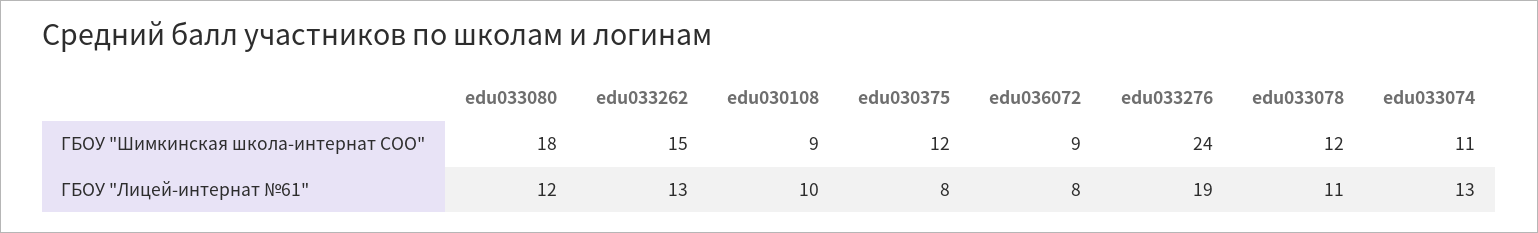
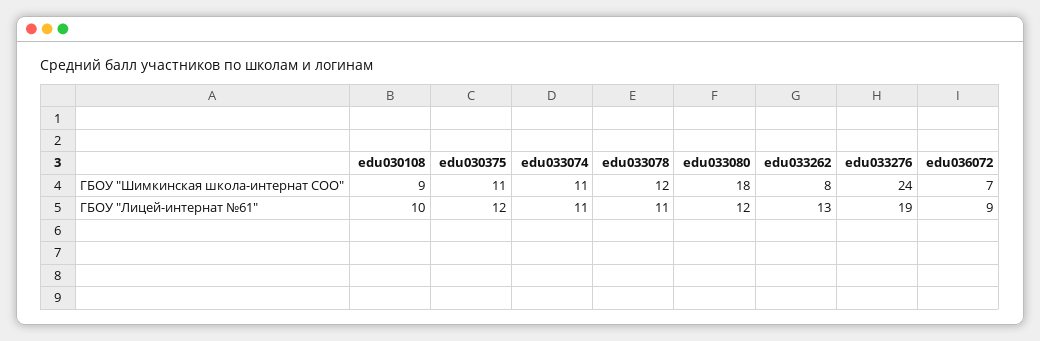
edu033262, ГБОУ "Шимкинская школа-интернат СОО": 15 -> 8
edu030375, ГБОУ "Шимкинская школа-интернат СОО": 12 -> 11
edu036072, ГБОУ "Шимкинская школа-интернат СОО": 9 -> 7
edu030375, ГБОУ "Лицей-интернат №61": 8 -> 12
edu036072, ГБОУ "Лицей-интернат №61": 8 -> 9
edu033074, ГБОУ "Лицей-интернат №61": 13 -> 11

